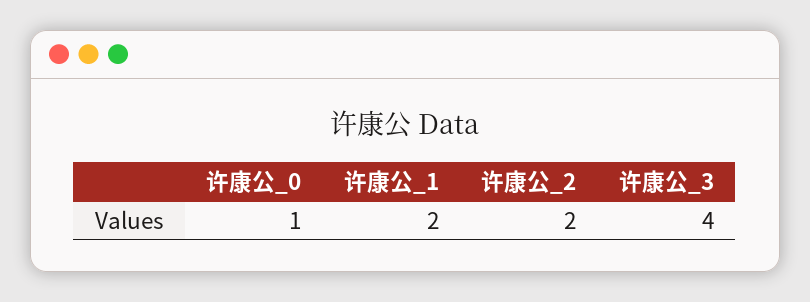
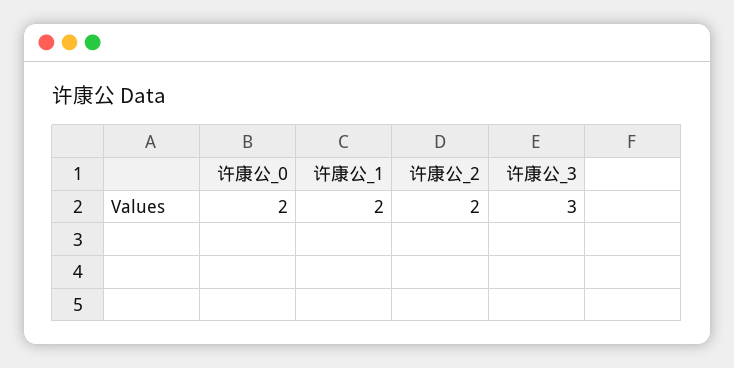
许康公_0: 1 -> 2
许康公_3: 4 -> 3

